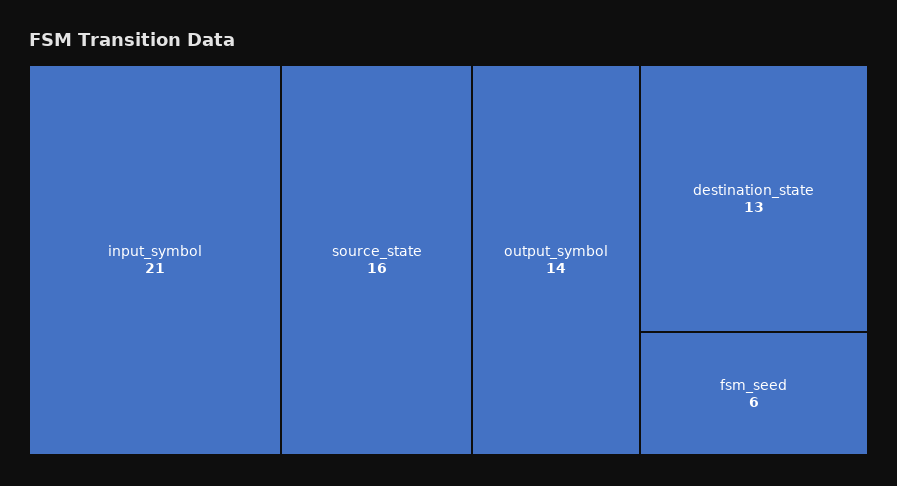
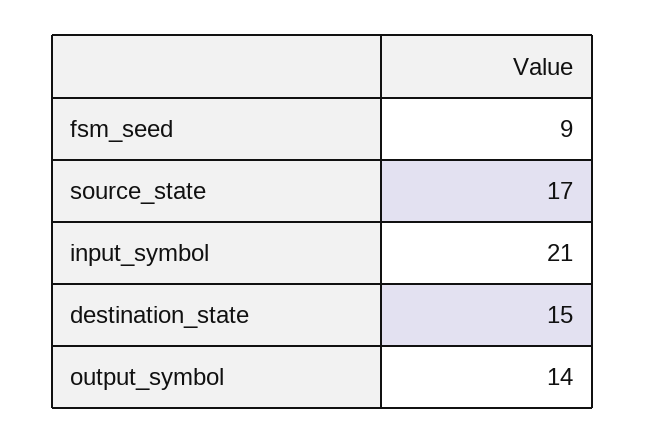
source_state: 16 -> 17
destination_state: 13 -> 15
fsm_seed: 6 -> 9

